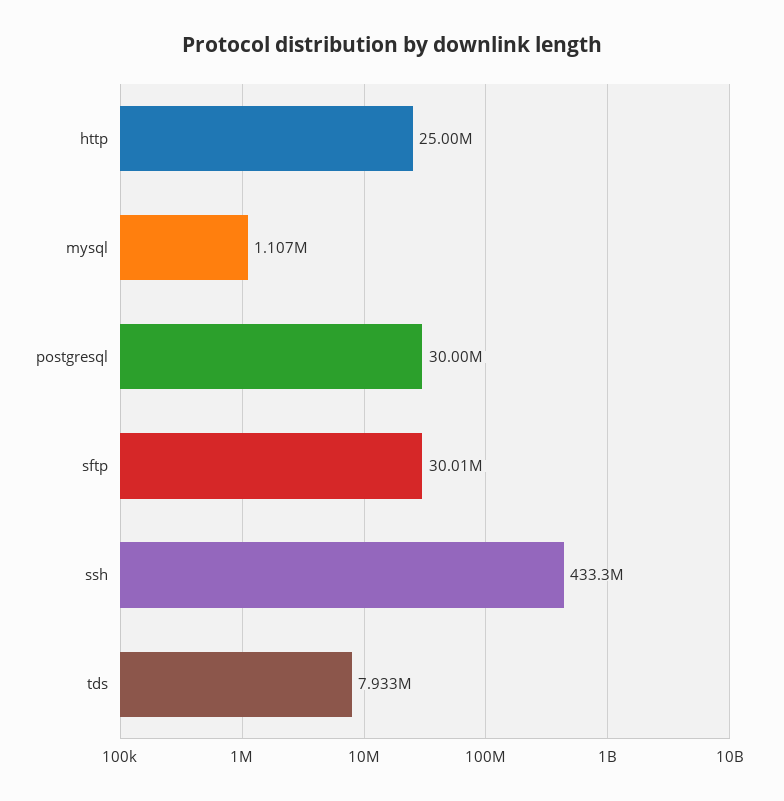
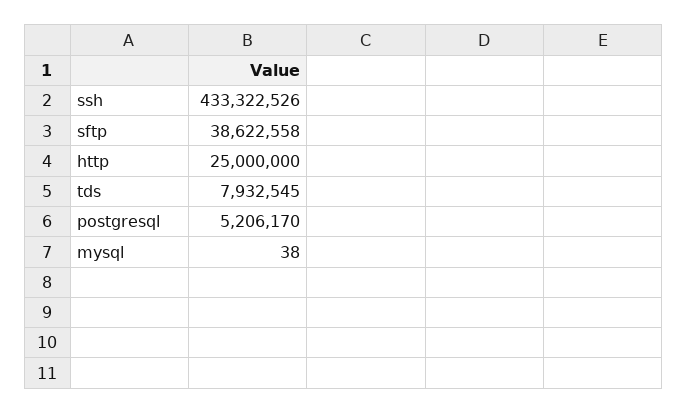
mysql: 1107000 -> 38
postgresql: 30000000 -> 5206170
sftp: 30010000 -> 38622558

